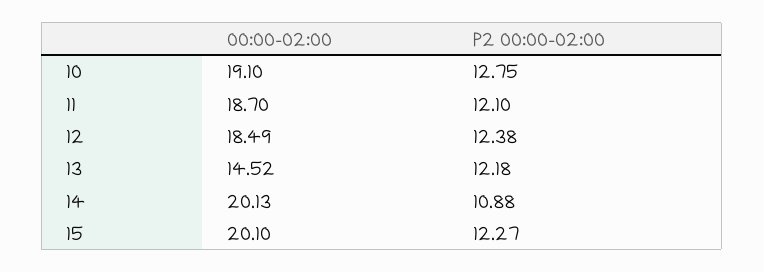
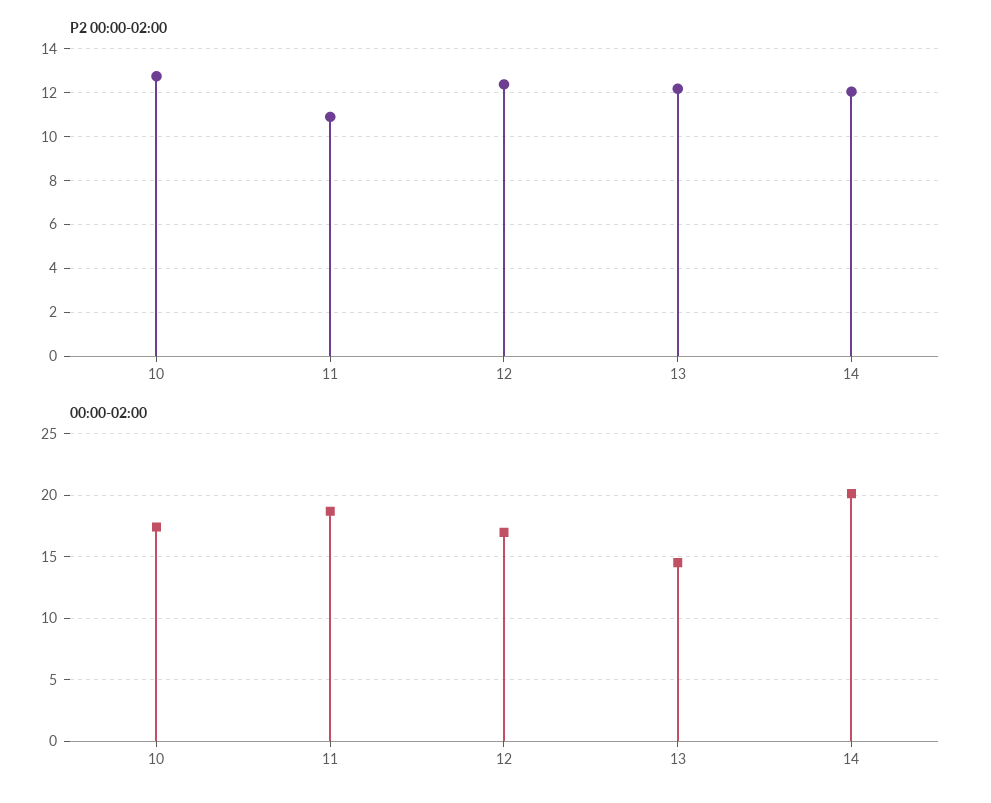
00:00-02:00, 10: 19.1 -> 17.5
P2 00:00-02:00, 11: 12.1 -> 11
00:00-02:00, 12: 18.49 -> 17
P2 00:00-02:00, 14: 10.88 -> 12
00:00-02:00, 15: 20.1 -> none
P2 00:00-02:00, 15: 12.27 -> none

